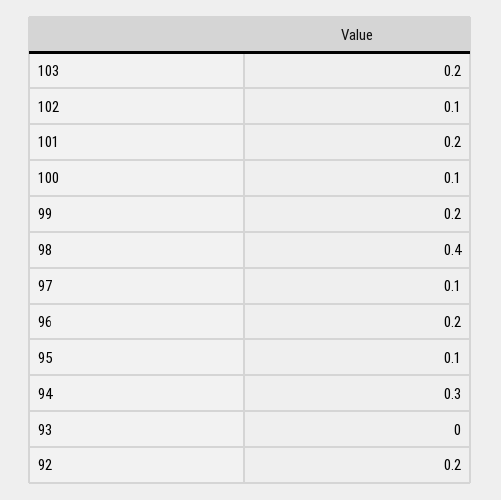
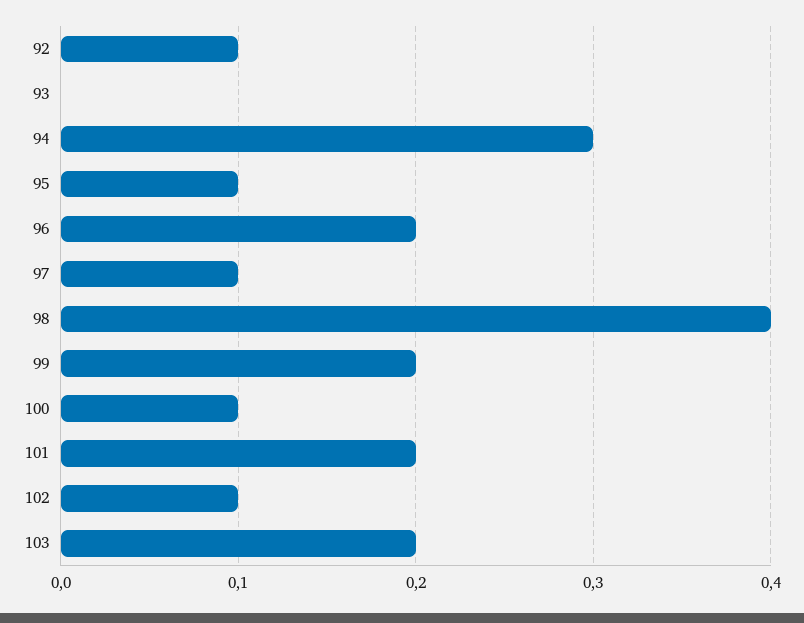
92: 0.2 -> 0.1

